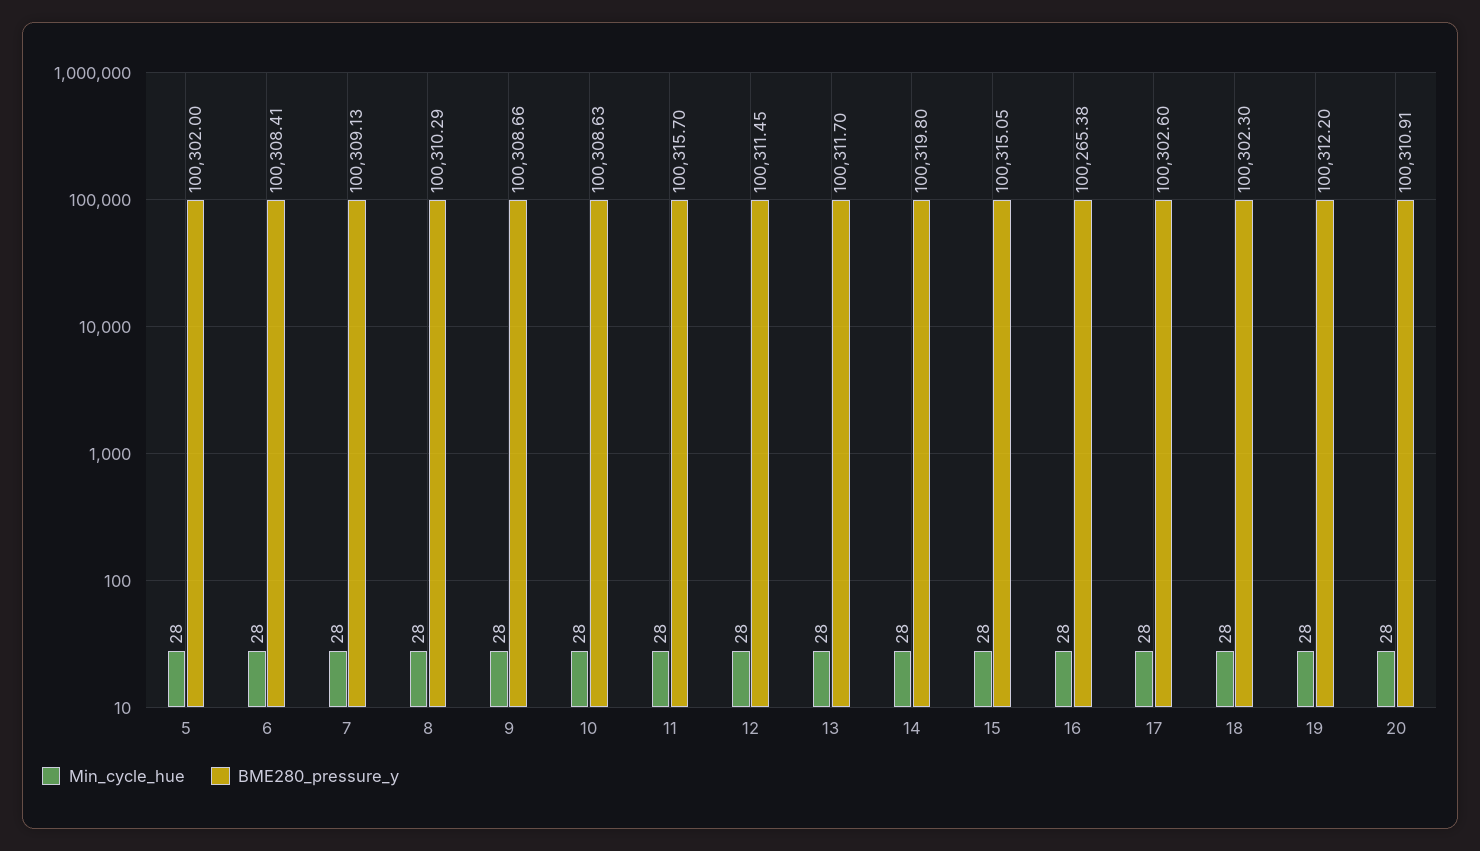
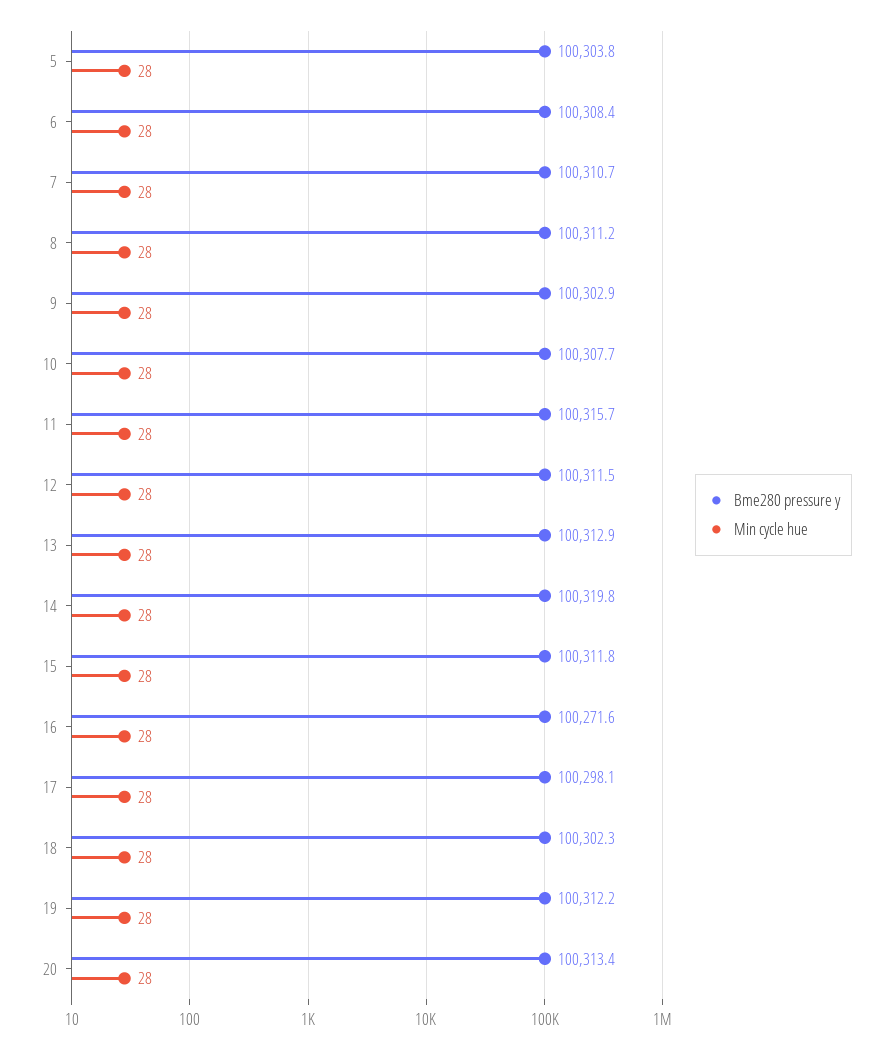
BME280_pressure_y, 5: 100302 -> 100303.8
BME280_pressure_y, 7: 100309.13 -> 100310.7
BME280_pressure_y, 8: 100310.29 -> 100311.2
BME280_pressure_y, 9: 100308.66 -> 100302.9
BME280_pressure_y, 10: 100308.63 -> 100307.7
BME280_pressure_y, 13: 100311.7 -> 100312.9
BME280_pressure_y, 15: 100315.05 -> 100311.8
BME280_pressure_y, 16: 100265.38 -> 100271.6
BME280_pressure_y, 17: 100302.6 -> 100298.1
BME280_pressure_y, 20: 100310.91 -> 100313.4

